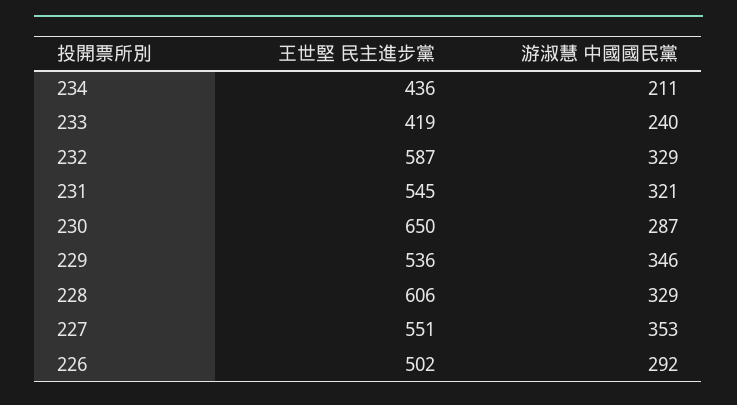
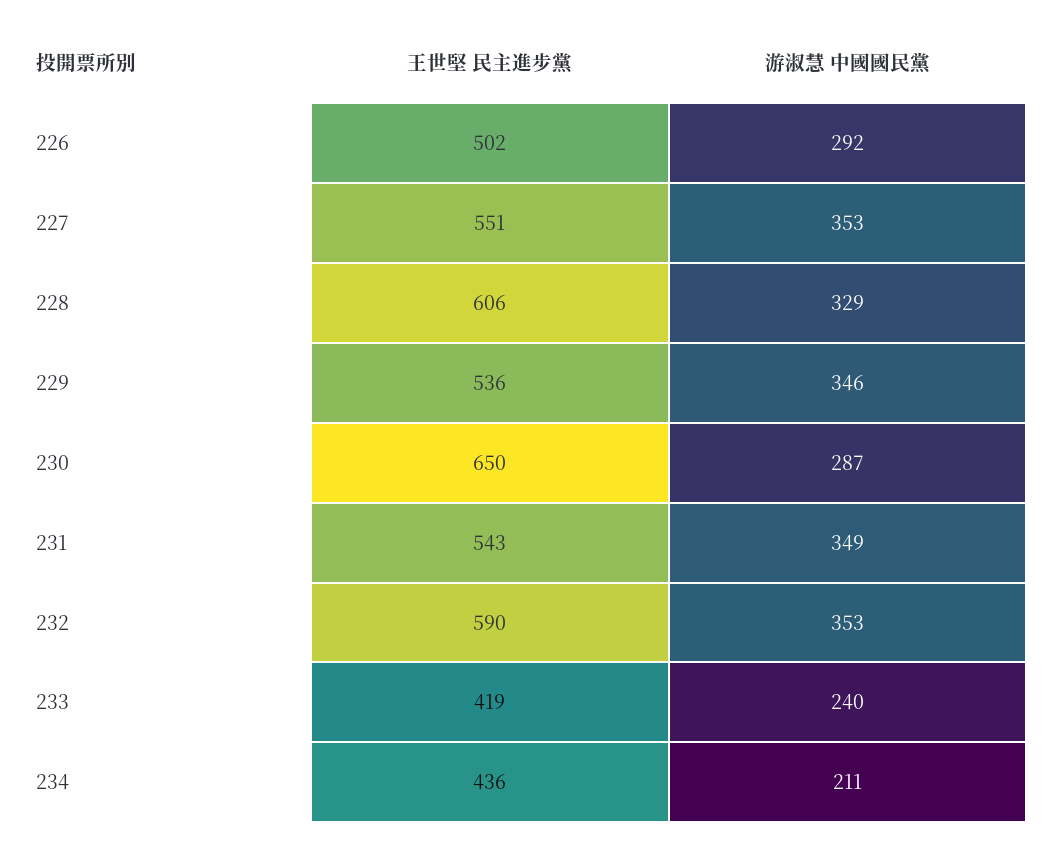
王世堅 民主進步黨, 232: 587 -> 590
游淑慧 中國國民黨, 232: 329 -> 353
王世堅 民主進步黨, 231: 545 -> 543
游淑慧 中國國民黨, 231: 321 -> 349

